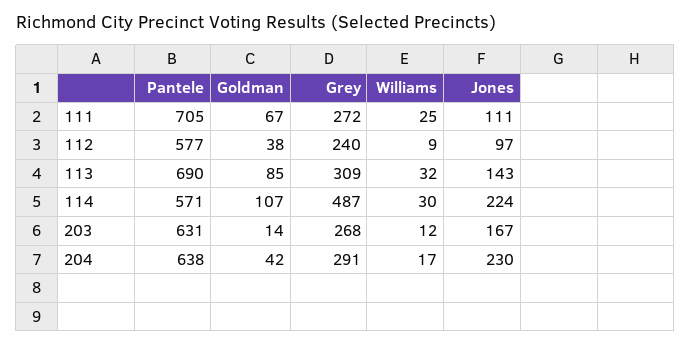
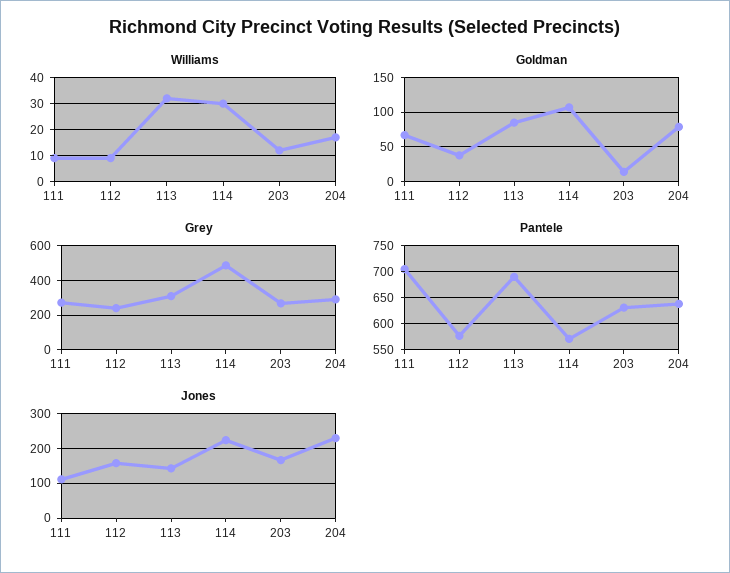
Williams, 111: 25 -> 10
Jones, 112: 97 -> 160
Goldman, 204: 42 -> 80

